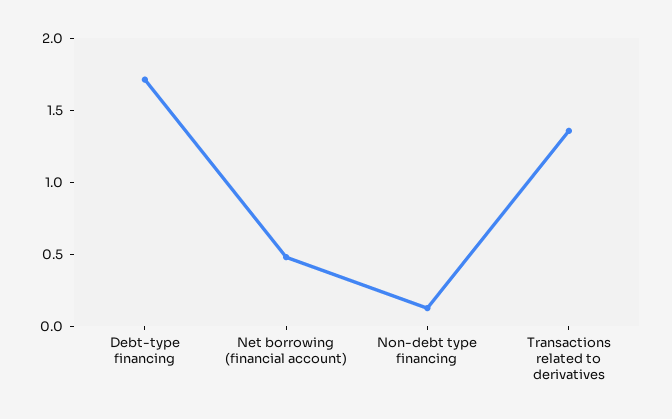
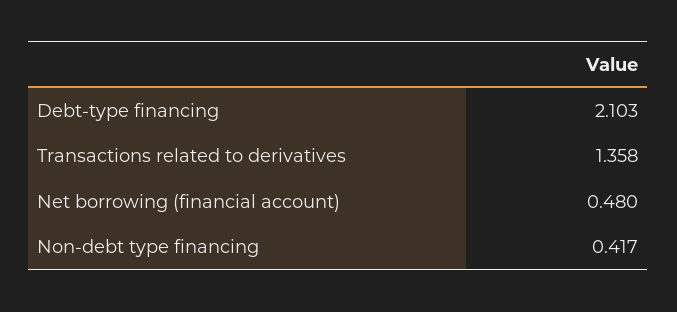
Debt-type financing: 1.7 -> 2.103
Non-debt type financing: 0.1 -> 0.417

